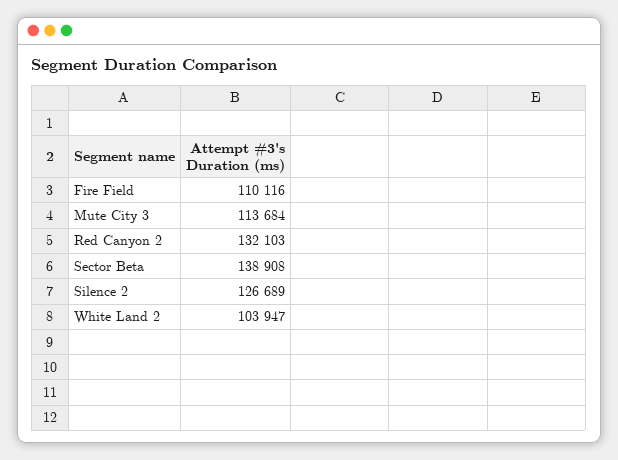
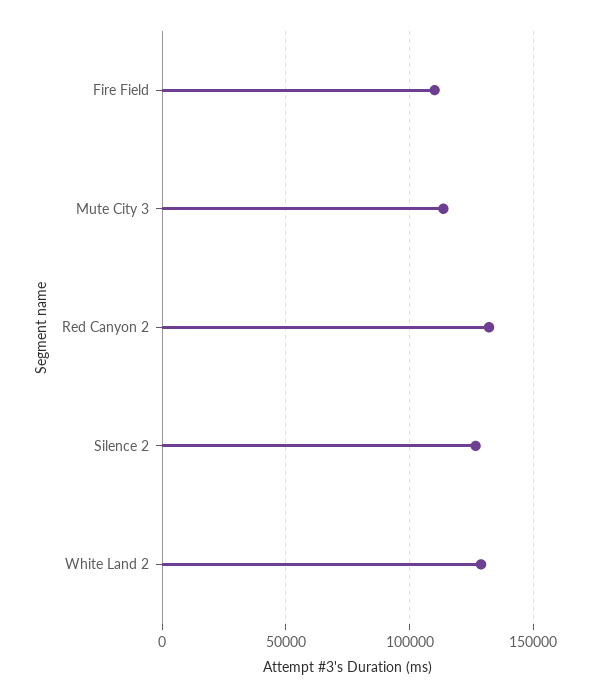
Sector Beta: 138908 -> none
White Land 2: 103947 -> 130000

